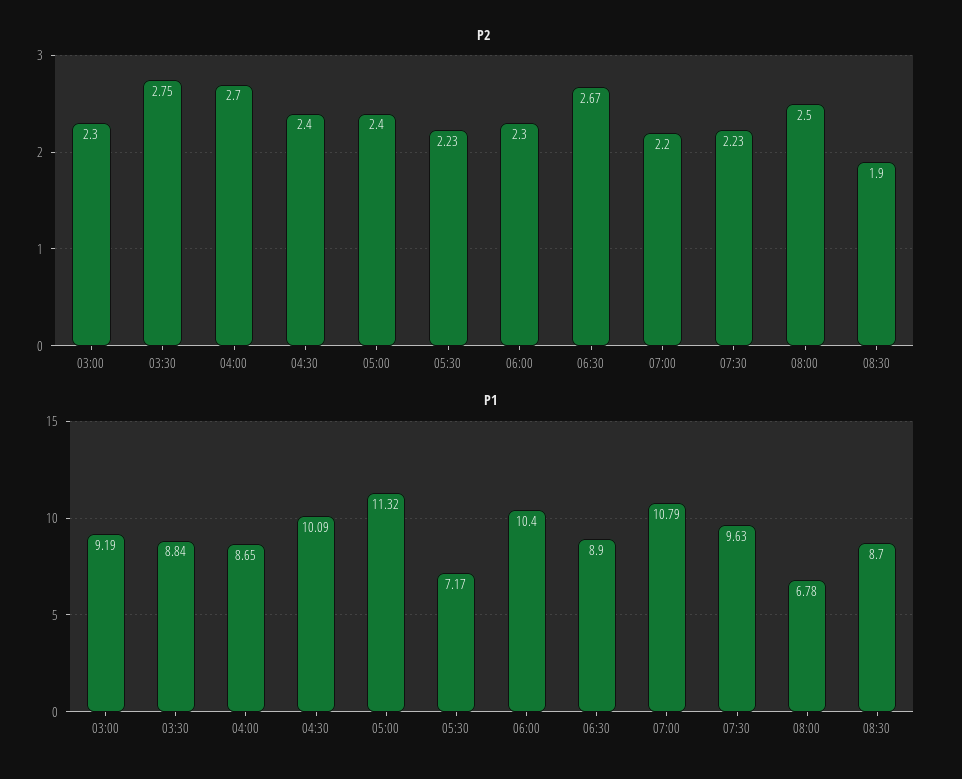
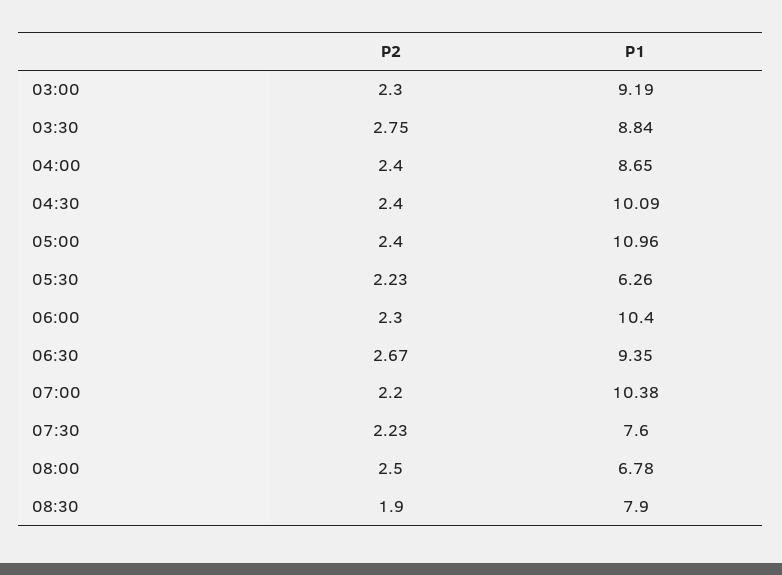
P2, 04:00: 2.7 -> 2.4
P1, 05:00: 11.32 -> 10.96
P1, 05:30: 7.17 -> 6.26
P1, 06:30: 8.9 -> 9.35
P1, 07:00: 10.79 -> 10.38
P1, 07:30: 9.63 -> 7.6
P1, 08:30: 8.7 -> 7.9

